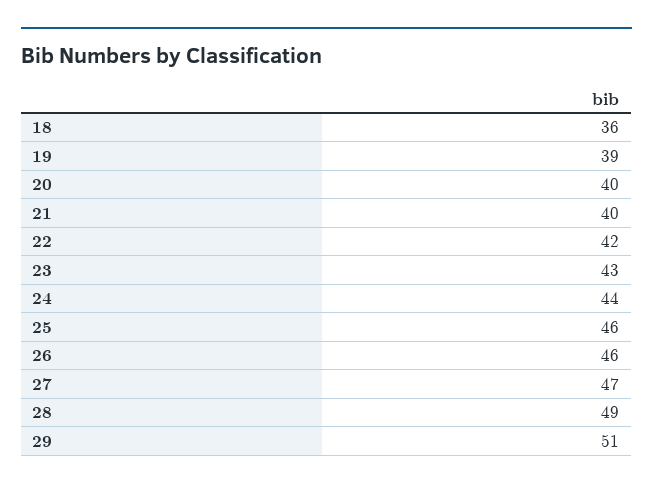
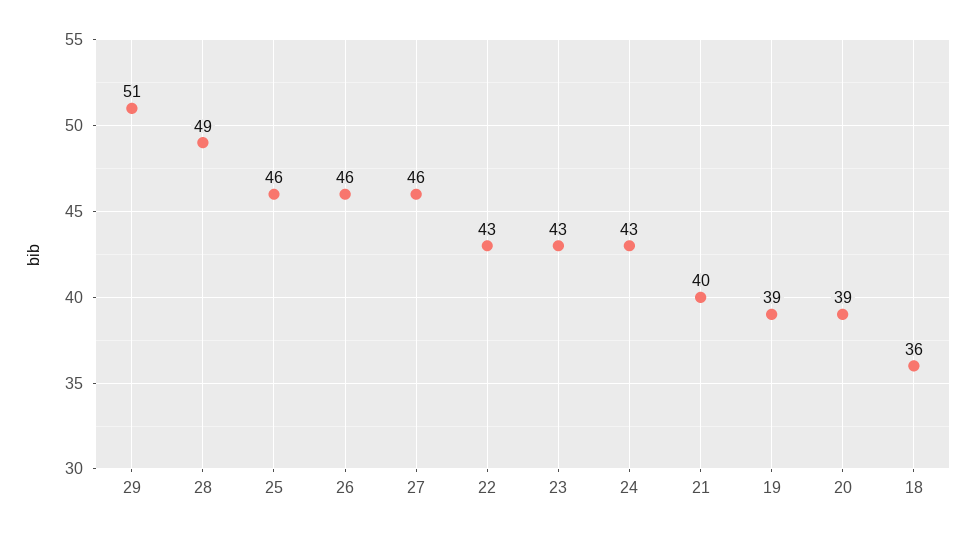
20: 40 -> 39
22: 42 -> 43
24: 44 -> 43
27: 47 -> 46

